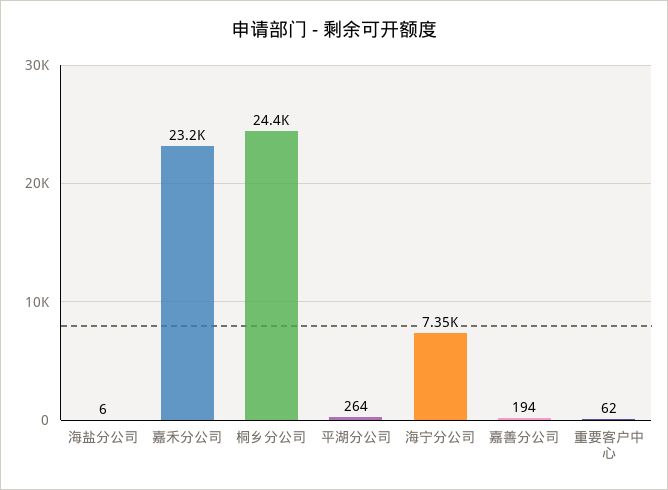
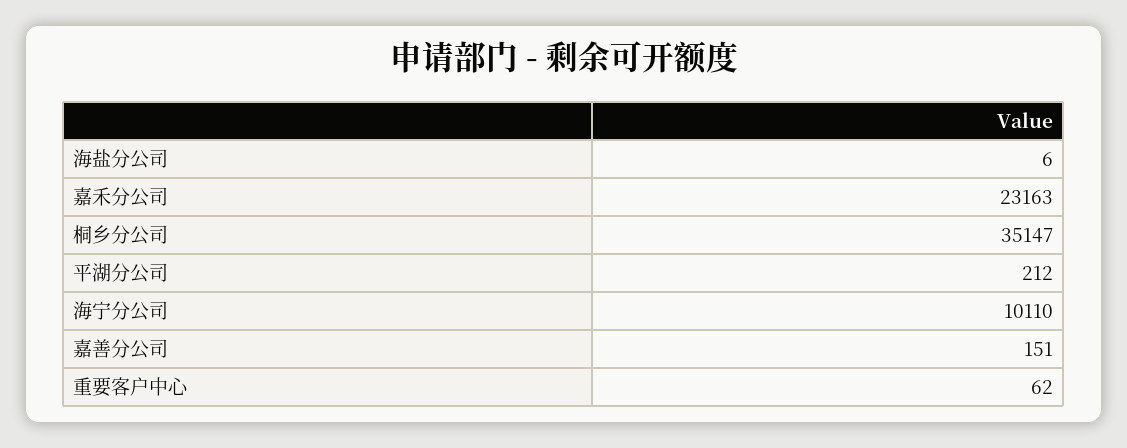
桐乡分公司: 24400 -> 35147
平湖分公司: 264 -> 212
海宁分公司: 7350 -> 10110
嘉善分公司: 194 -> 151

